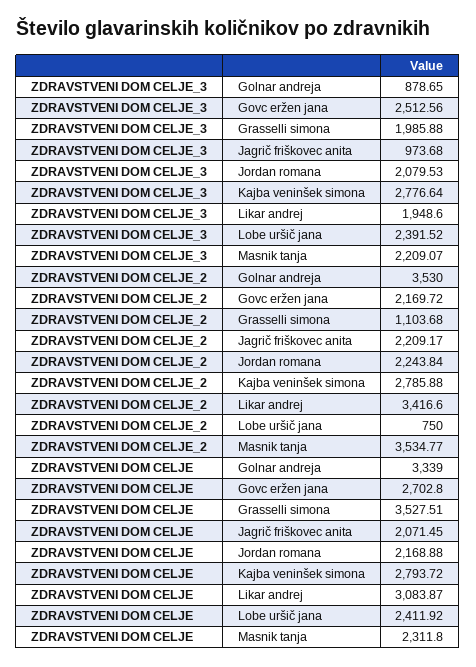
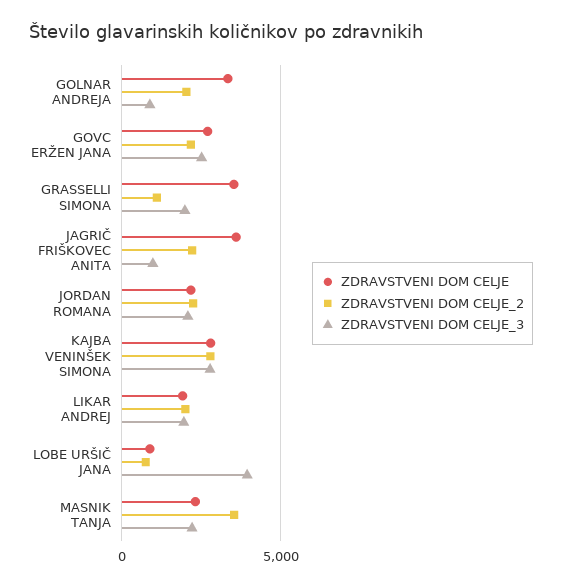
ZDRAVSTVENI DOM CELJE_3, Lobe uršič jana: 2391.52 -> 4000
ZDRAVSTVENI DOM CELJE_2, Golnar andreja: 3530 -> 2000
ZDRAVSTVENI DOM CELJE_2, Likar andrej: 3416.6 -> 2000
ZDRAVSTVENI DOM CELJE, Jagrič friškovec anita: 2071.45 -> 3500
ZDRAVSTVENI DOM CELJE, Likar andrej: 3083.87 -> 2000
ZDRAVSTVENI DOM CELJE, Lobe uršič jana: 2411.92 -> 1000

